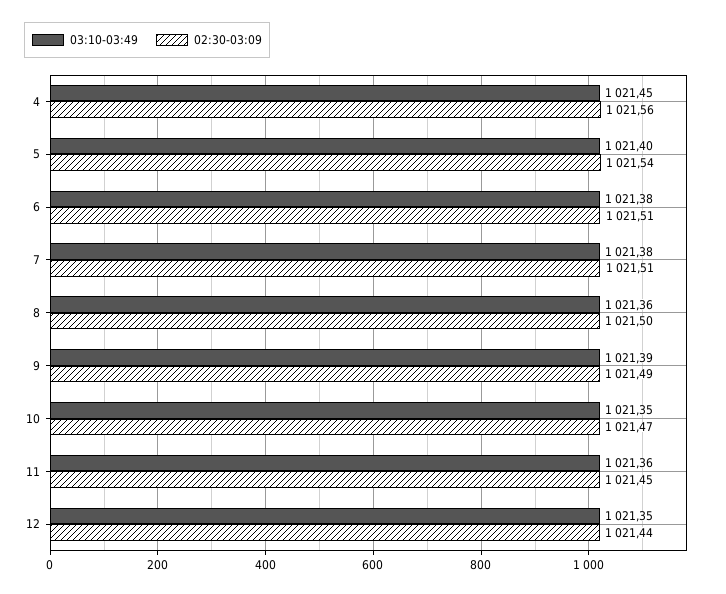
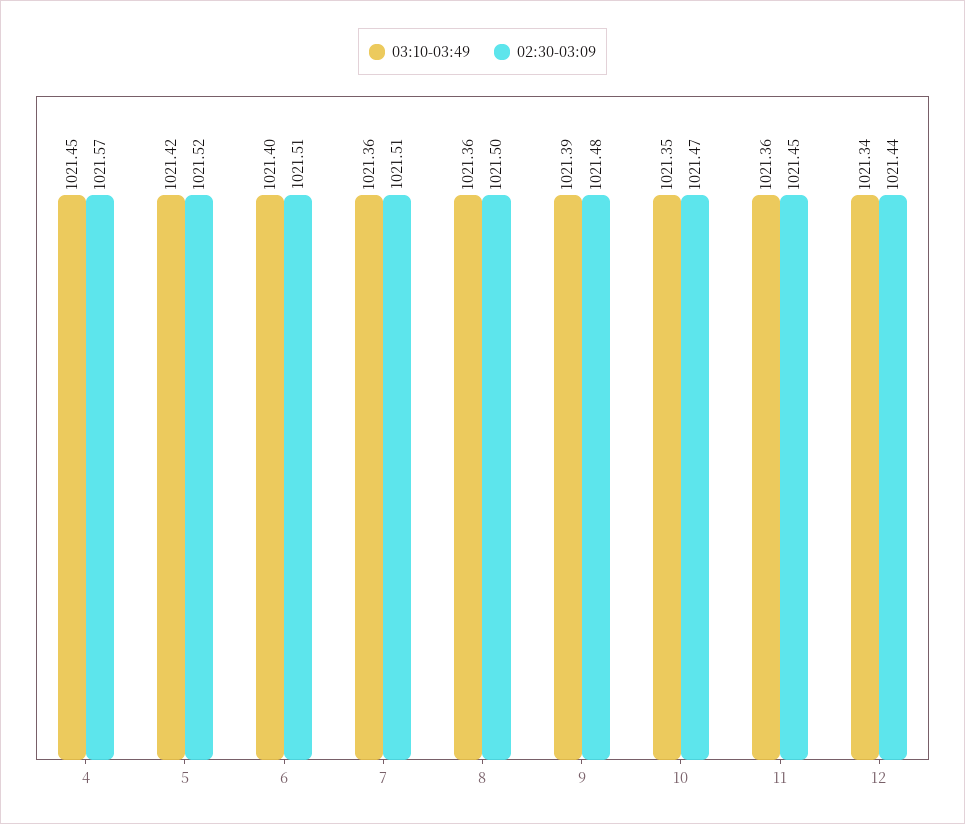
02:30-03:09, 4: 1021.56 -> 1021.57
03:10-03:49, 5: 1021.4 -> 1021.42
02:30-03:09, 5: 1021.54 -> 1021.52
03:10-03:49, 6: 1021.38 -> 1021.4
03:10-03:49, 7: 1021.38 -> 1021.36
02:30-03:09, 9: 1021.49 -> 1021.48
03:10-03:49, 12: 1021.35 -> 1021.34

